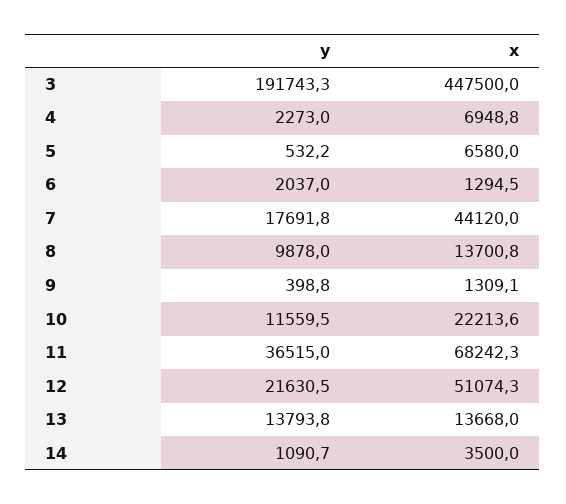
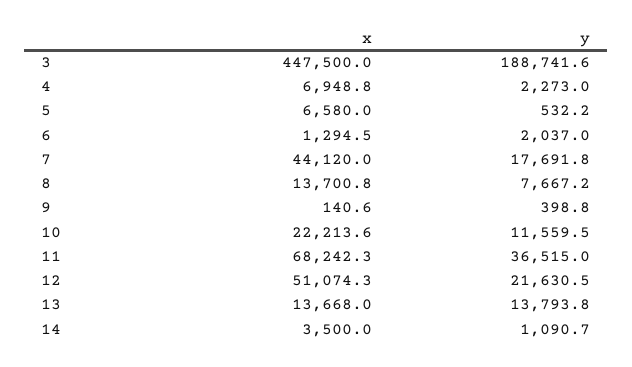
y, 3: 191743.3 -> 188741.6
y, 8: 9878 -> 7667.2
x, 9: 1309.1 -> 140.6

